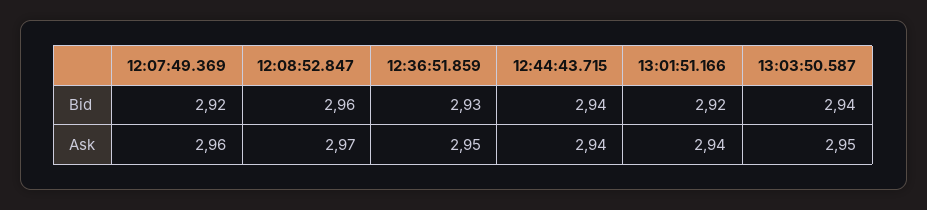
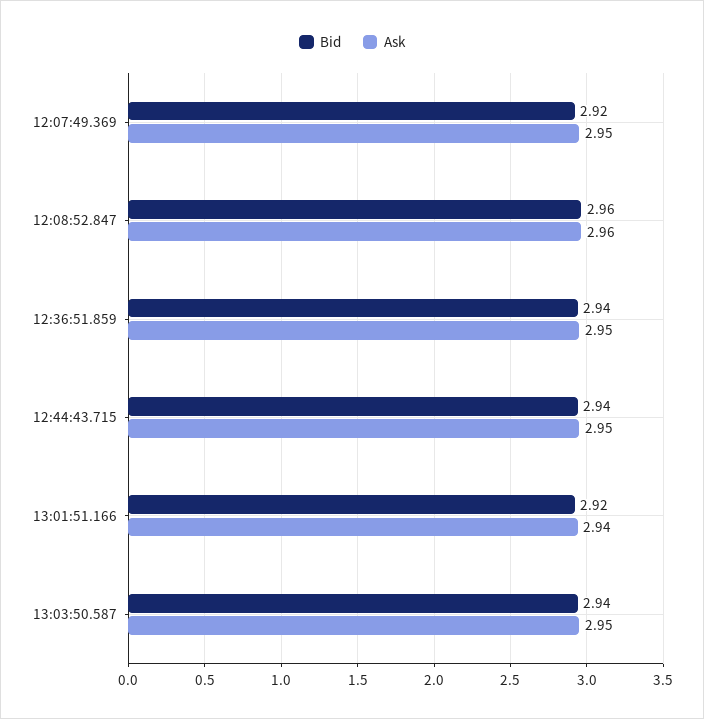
Bid, 12:36:51.859: 2.93 -> 2.94
Ask, 12:07:49.369: 2.96 -> 2.95
Ask, 12:08:52.847: 2.97 -> 2.96
Ask, 12:44:43.715: 2.94 -> 2.95

